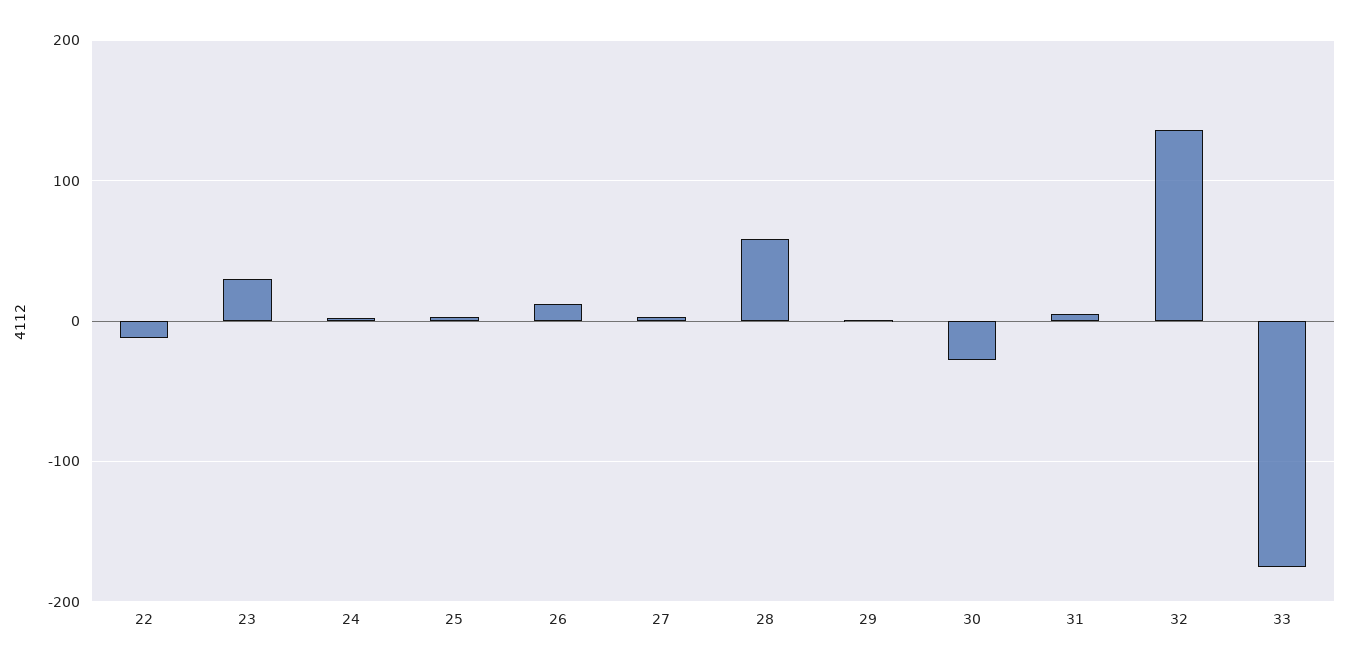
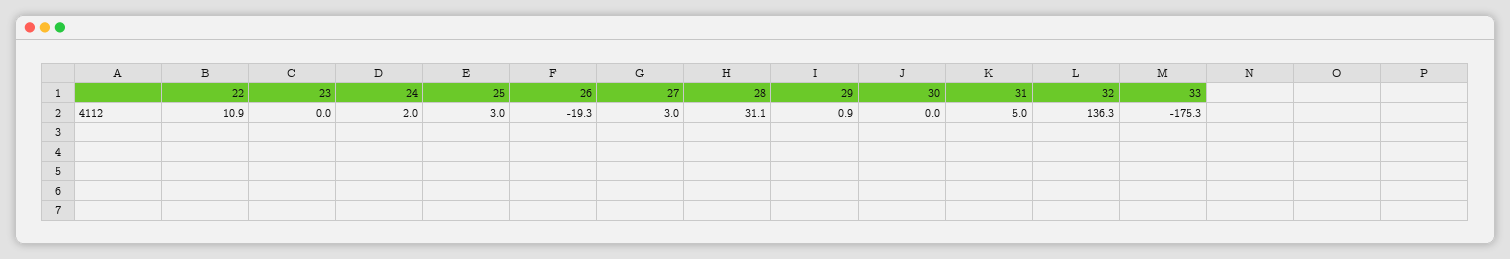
22: -10 -> 10.9
23: 30 -> 0
26: 10 -> -19.3
28: 60 -> 31.1
30: -30 -> 0

